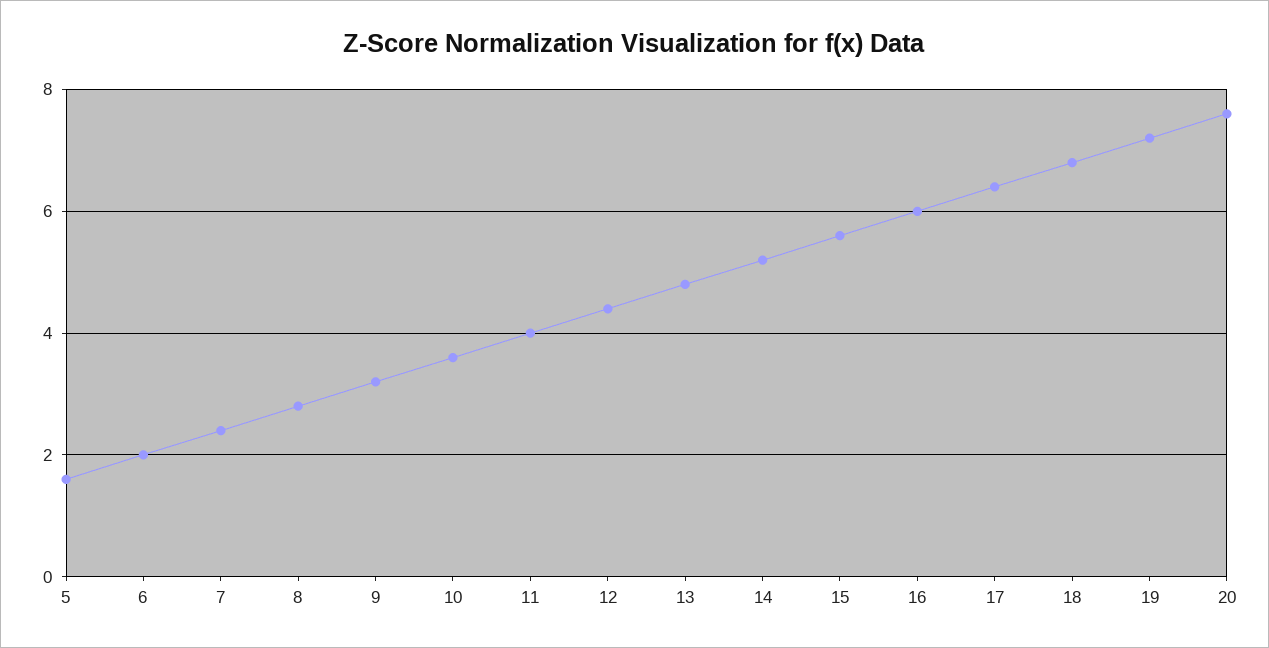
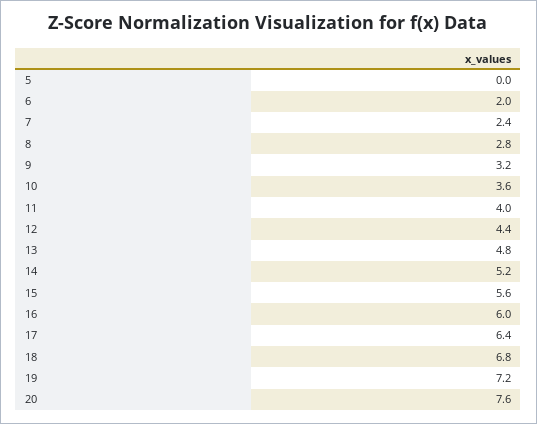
5: 1.5 -> 0

